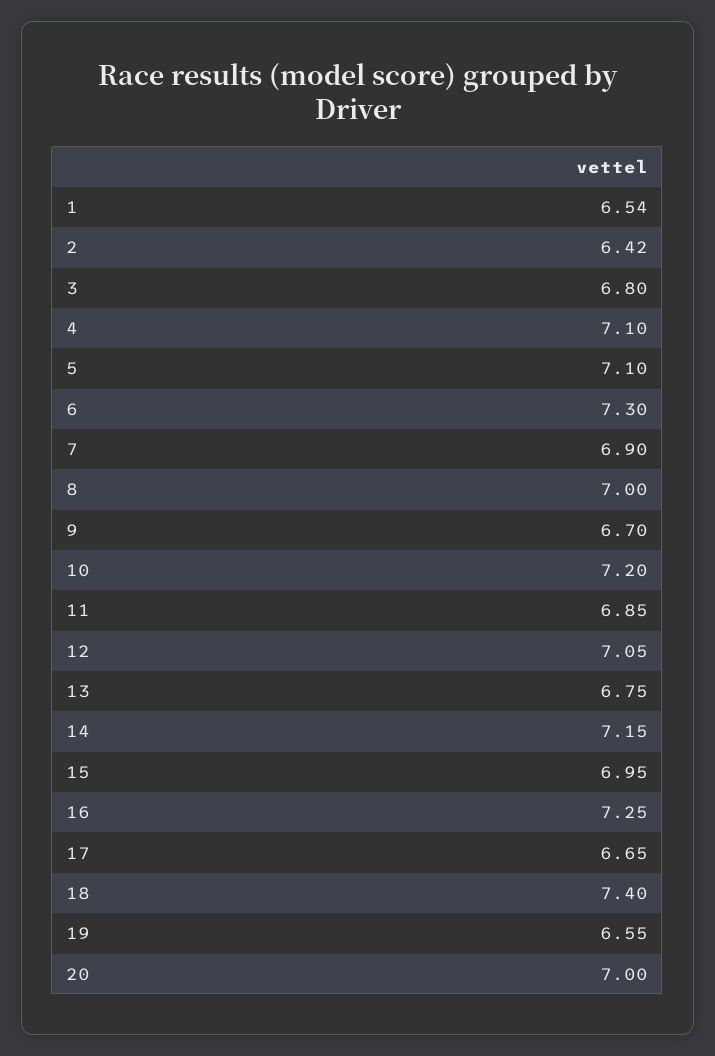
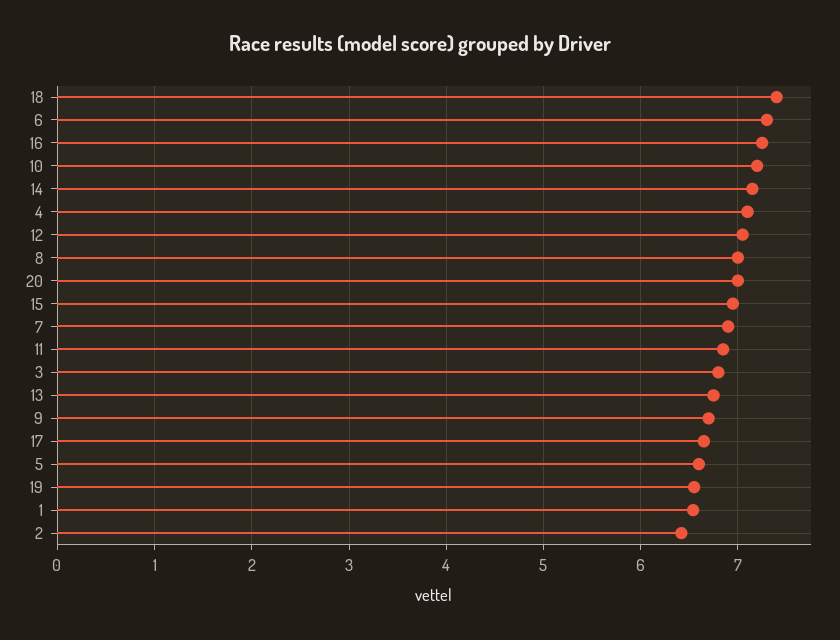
5: 7.1 -> 6.6

